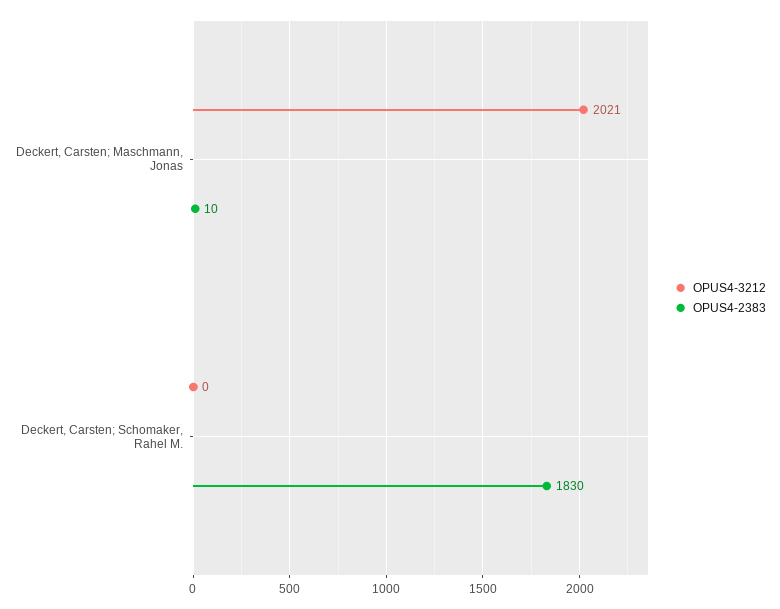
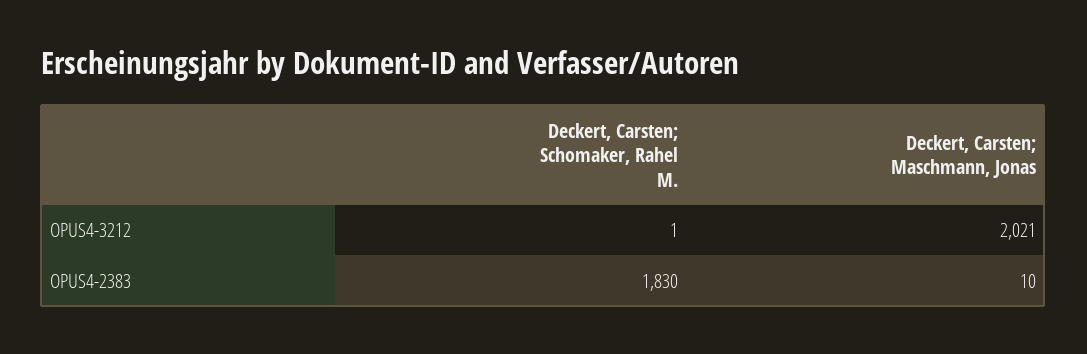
OPUS4-3212, Deckert, Carsten; Schomaker, Rahel M.: 0 -> 1

